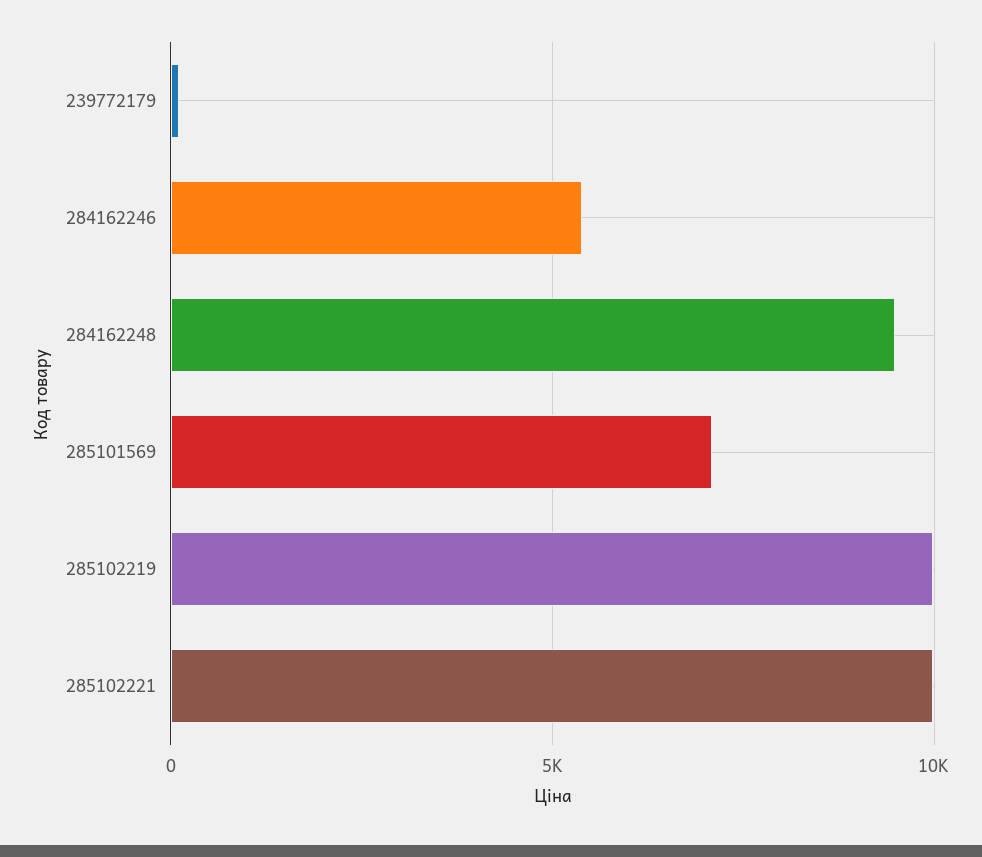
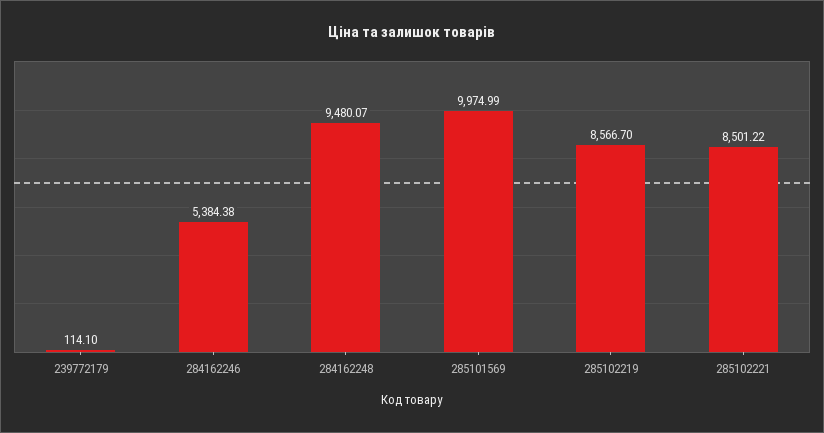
285101569: 7000 -> 9974.99
285102219: 10000 -> 8566.7
285102221: 10000 -> 8501.22

